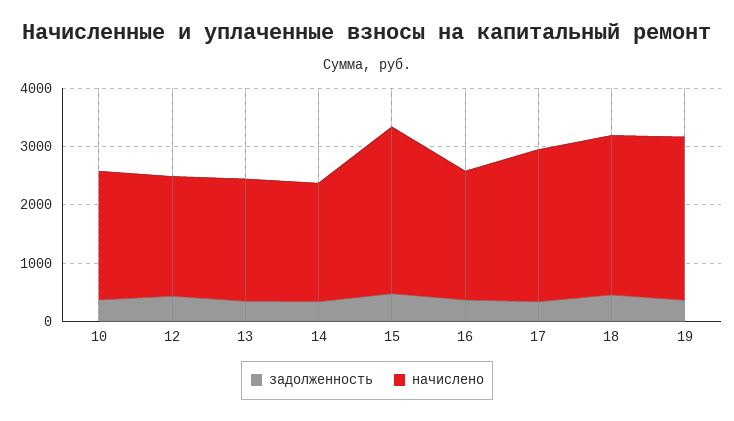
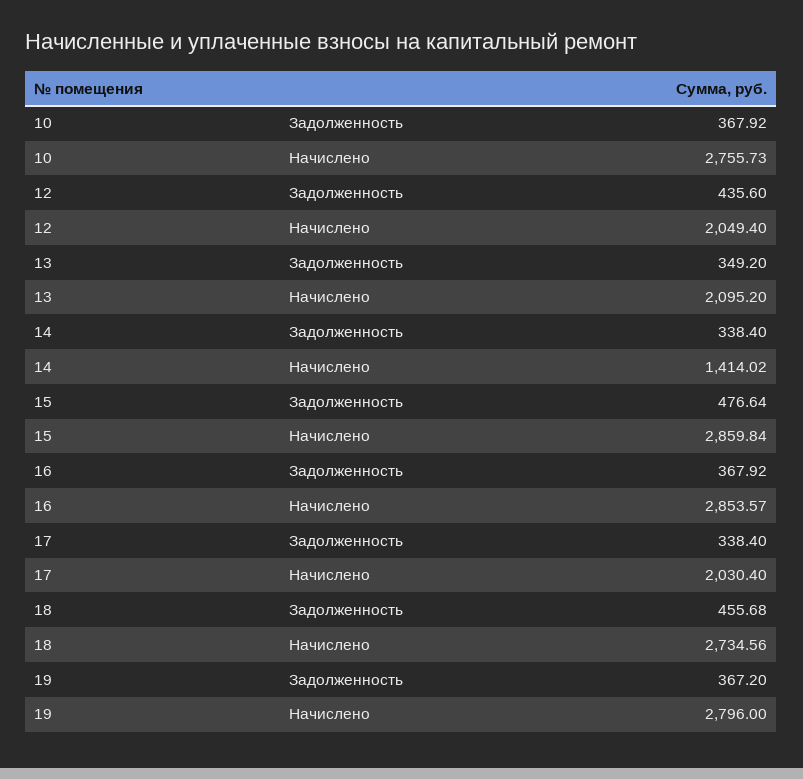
начислено, 10: 2200 -> 2755.73
начислено, 14: 2000 -> 1414.02
начислено, 16: 2200 -> 2853.57
начислено, 17: 2600 -> 2030.4

